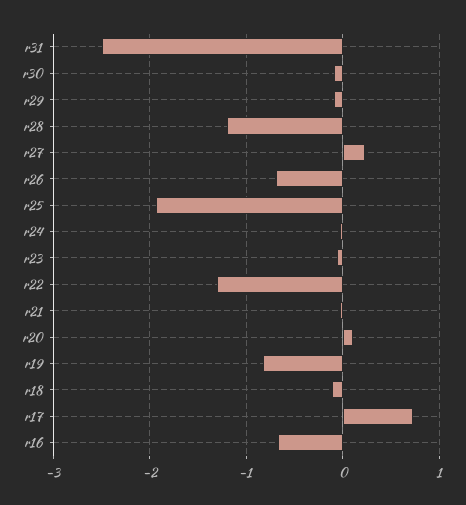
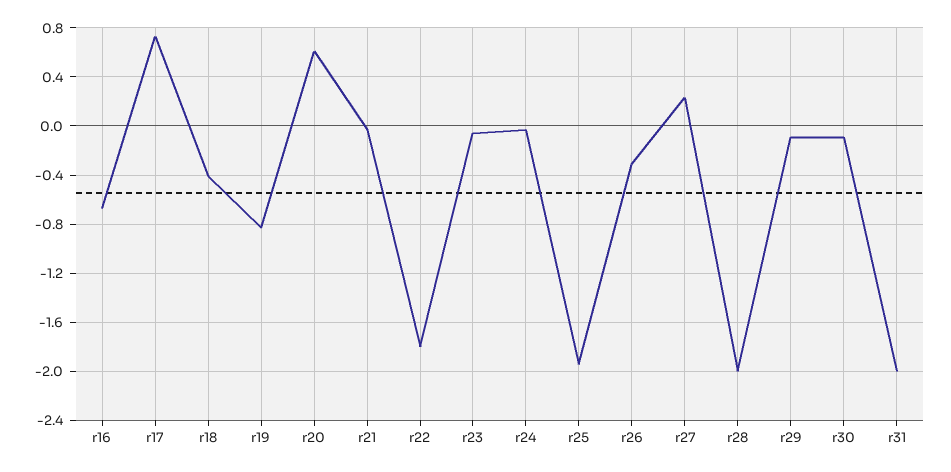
r31: -2.5 -> -2
r28: -1.2 -> -2
r26: -0.7 -> -0.3
r22: -1.3 -> -1.8
r20: 0.1 -> 0.6
r18: -0.1 -> -0.4

